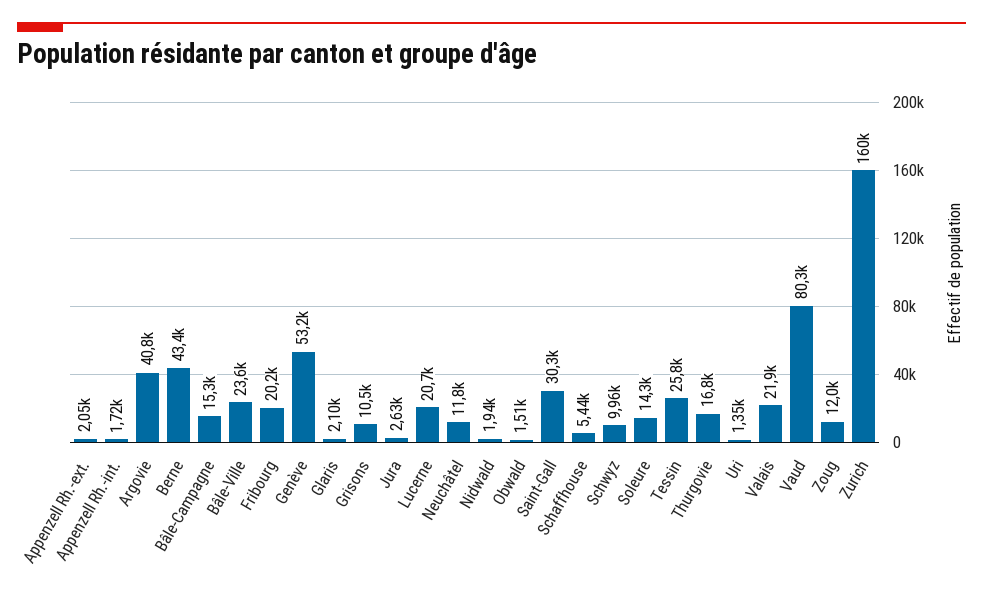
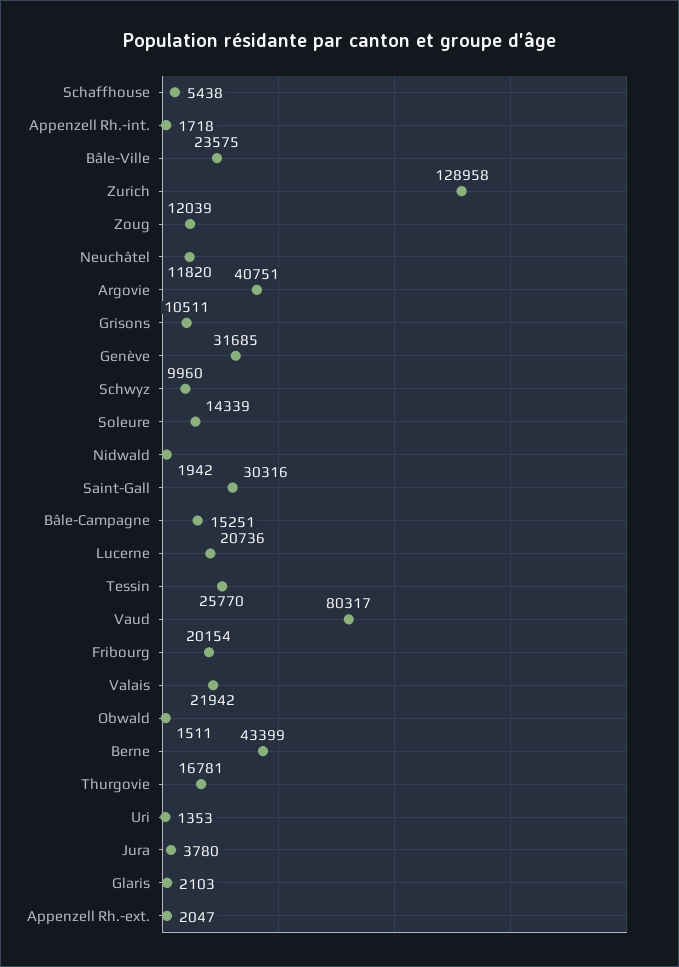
Genève: 53200 -> 31685
Jura: 2630 -> 3780
Zurich: 160000 -> 128958

